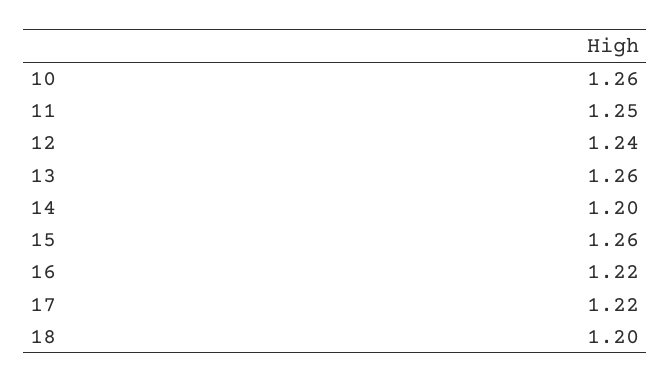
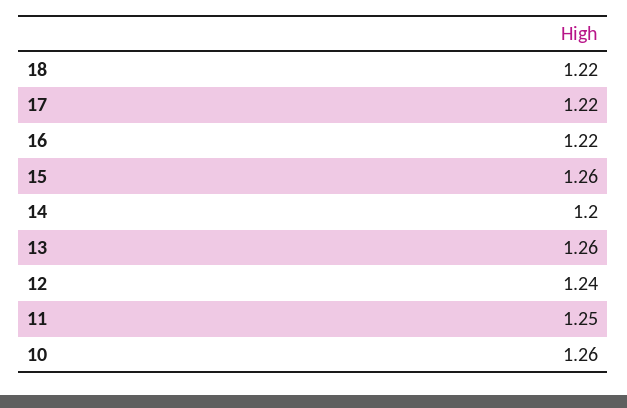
18: 1.2 -> 1.22

